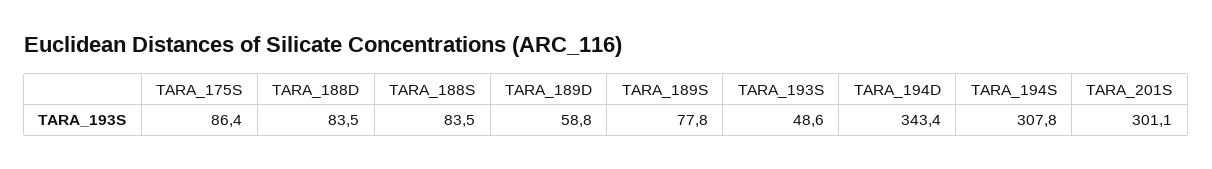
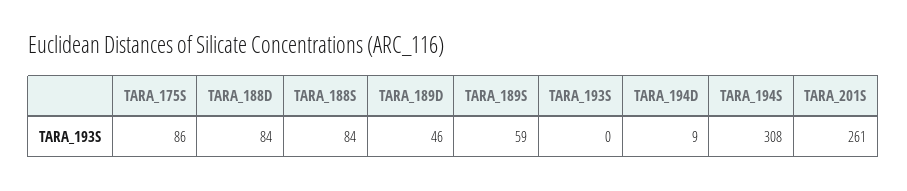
TARA_189D: 58.8 -> 46
TARA_189S: 77.8 -> 59
TARA_193S: 48.6 -> 0
TARA_194D: 343.4 -> 9
TARA_201S: 301.1 -> 261

